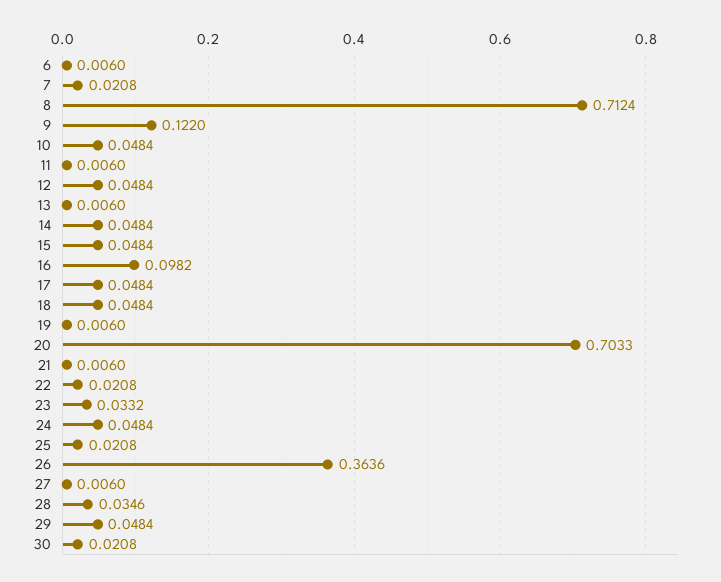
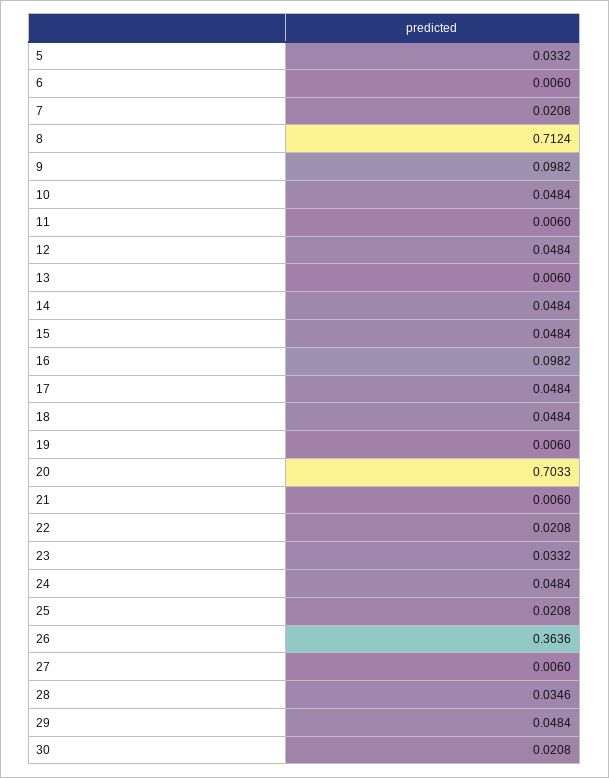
9: 0.122 -> 0.0982
5: none -> 0.0332

